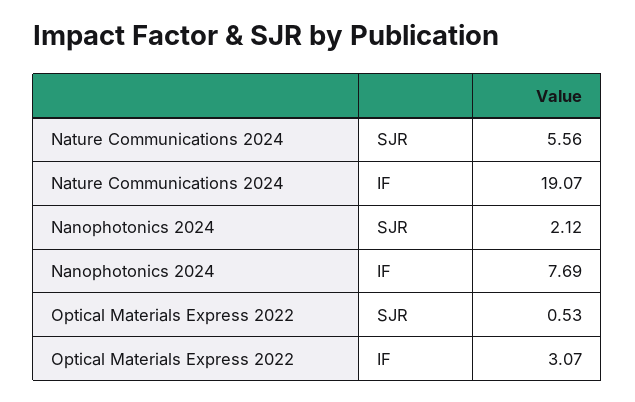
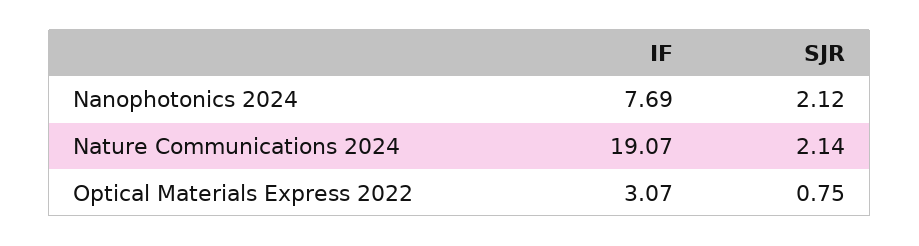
Nature Communications 2024, SJR: 5.56 -> 2.14
Optical Materials Express 2022, SJR: 0.53 -> 0.75

